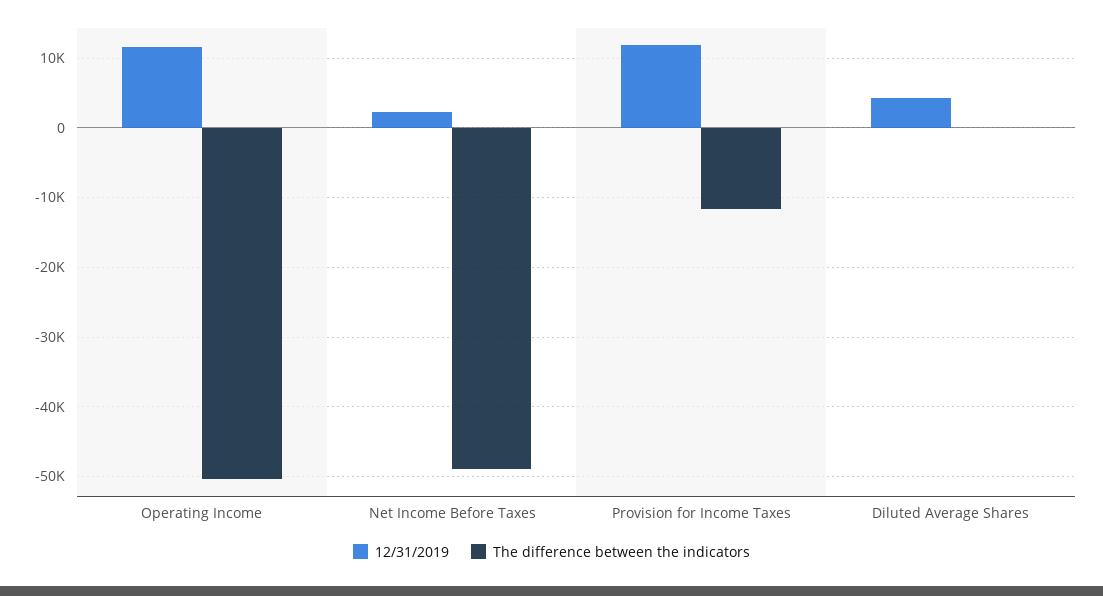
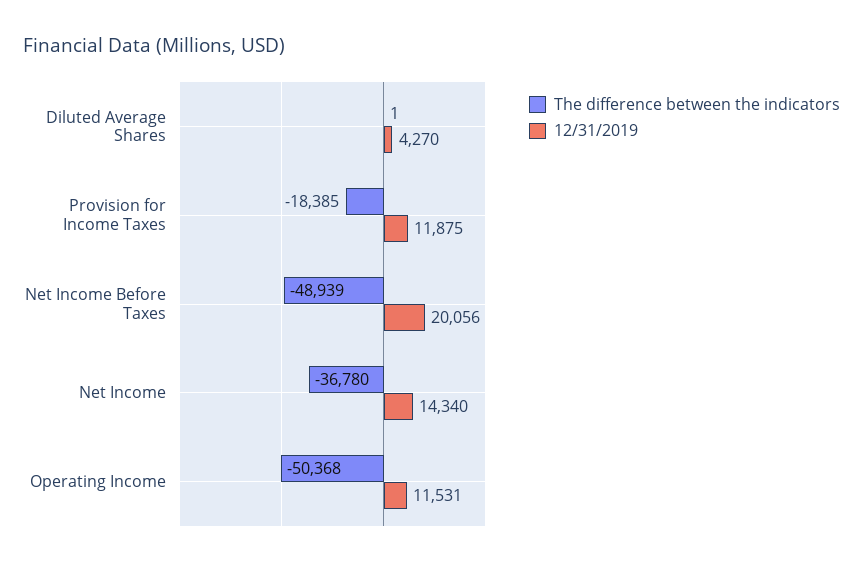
12/31/2019, Net Income Before Taxes: 2000 -> 20056
The difference between the indicators, Provision for Income Taxes: -12000 -> -18385
The difference between the indicators, Net Income: none -> -36780
12/31/2019, Net Income: none -> 14340

